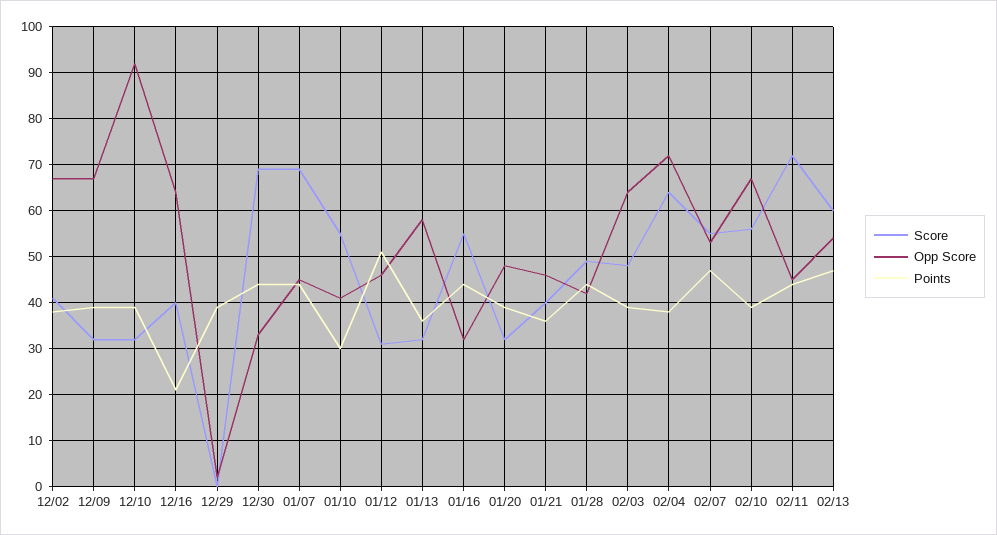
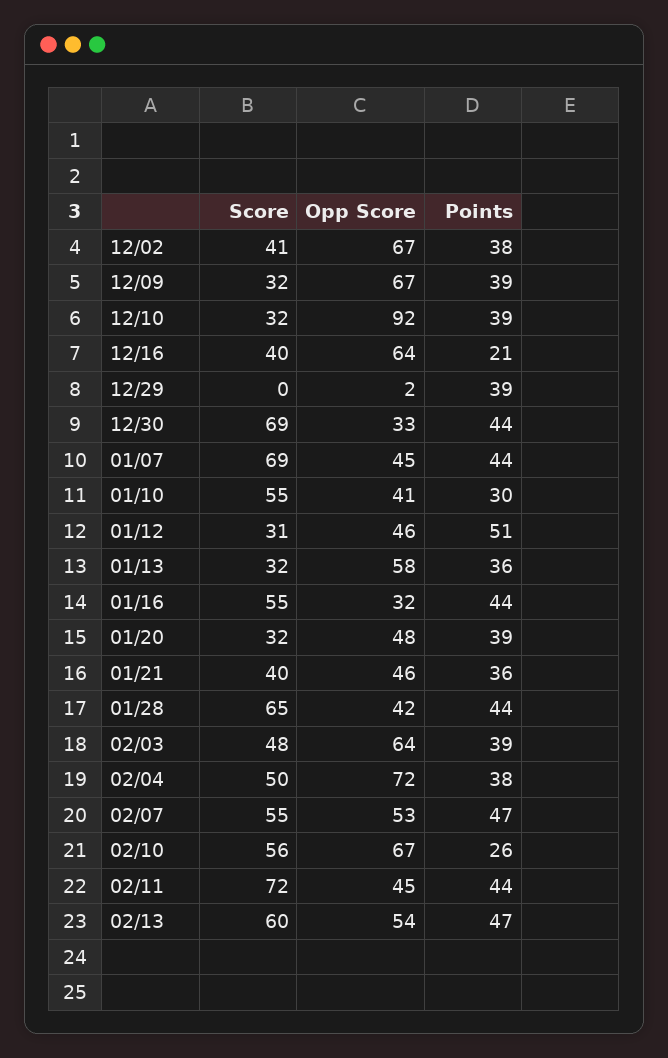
Score, 01/28: 50 -> 65
Score, 02/04: 65 -> 50
Points, 02/10: 40 -> 26

